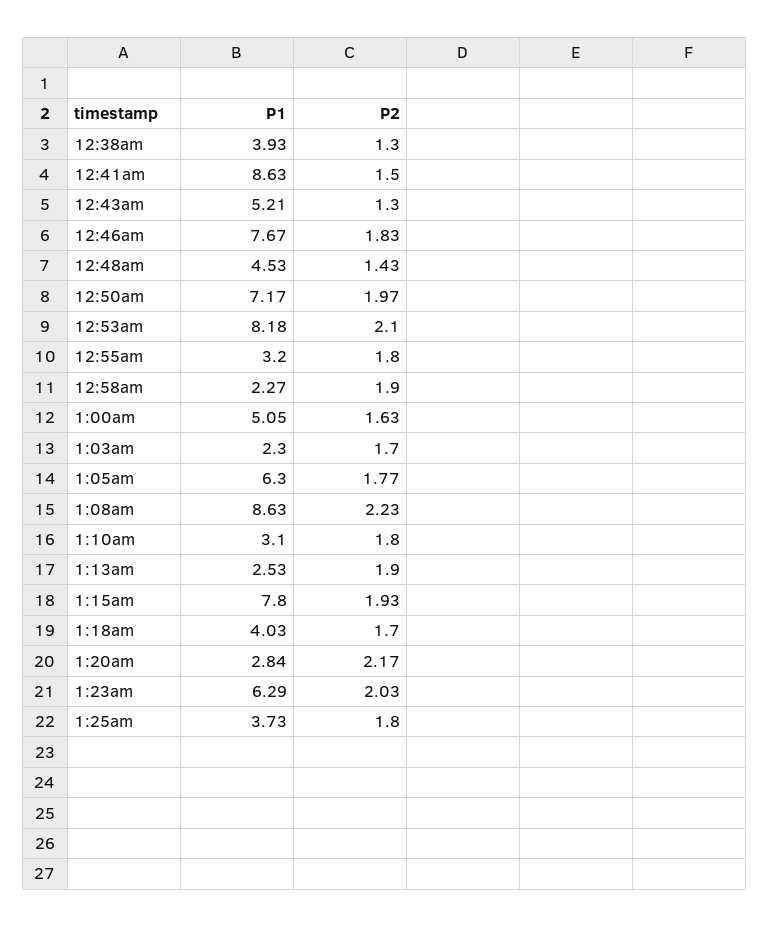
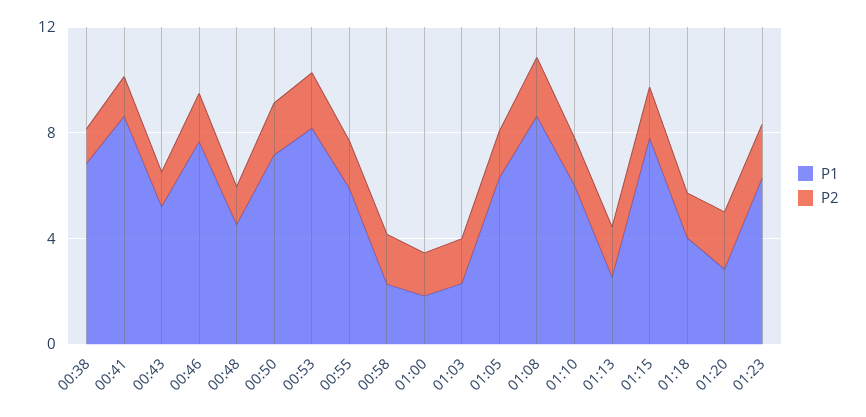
P1, 12:38am: 3.93 -> 7
P1, 12:55am: 3.2 -> 6
P1, 1:00am: 5.05 -> 2
P1, 1:10am: 3.1 -> 6
P1, 1:25am: 3.73 -> none
P2, 1:25am: 1.8 -> none

